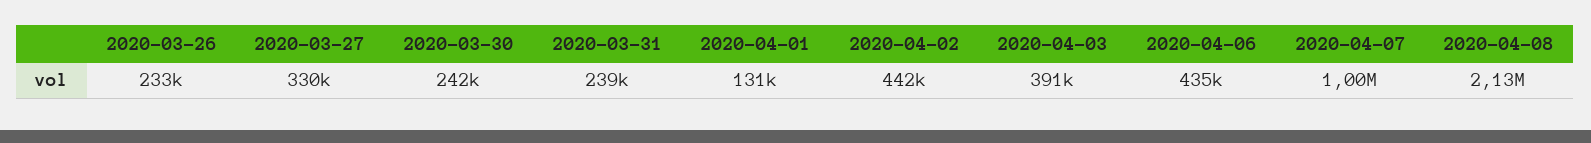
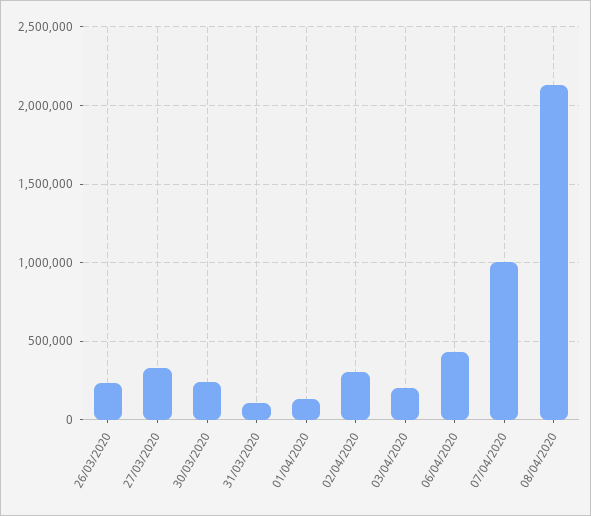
2020-03-31: 239000 -> 100000
2020-04-02: 442000 -> 300000
2020-04-03: 391000 -> 200000

